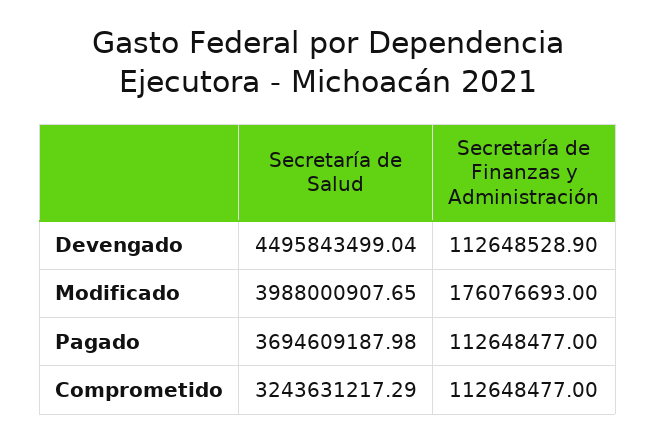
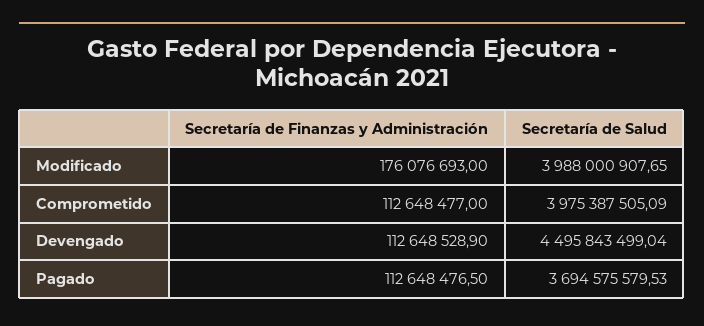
Secretaría de Salud, Pagado: 3694609187.98 -> 3694575579.53
Secretaría de Finanzas y Administración, Pagado: 112648477 -> 112648476.5
Secretaría de Salud, Comprometido: 3243631217.29 -> 3975387505.09

